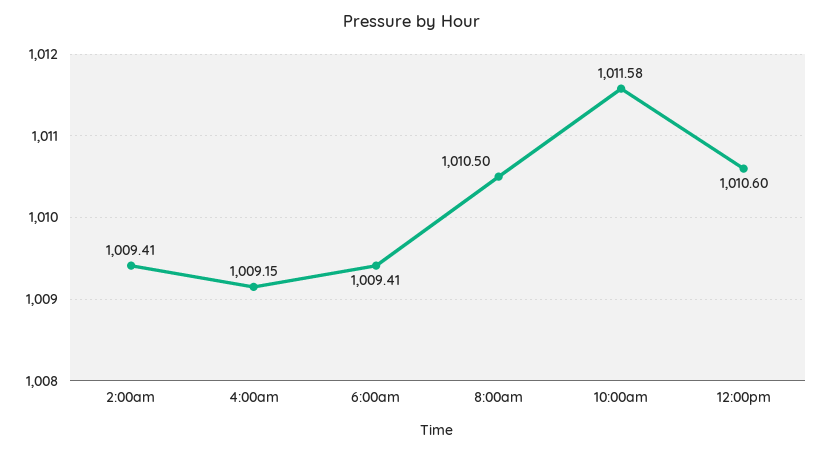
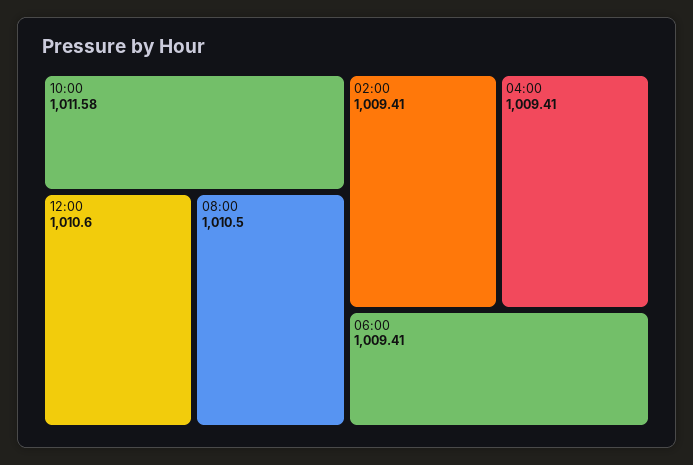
4:00am: 1009.15 -> 1009.41

